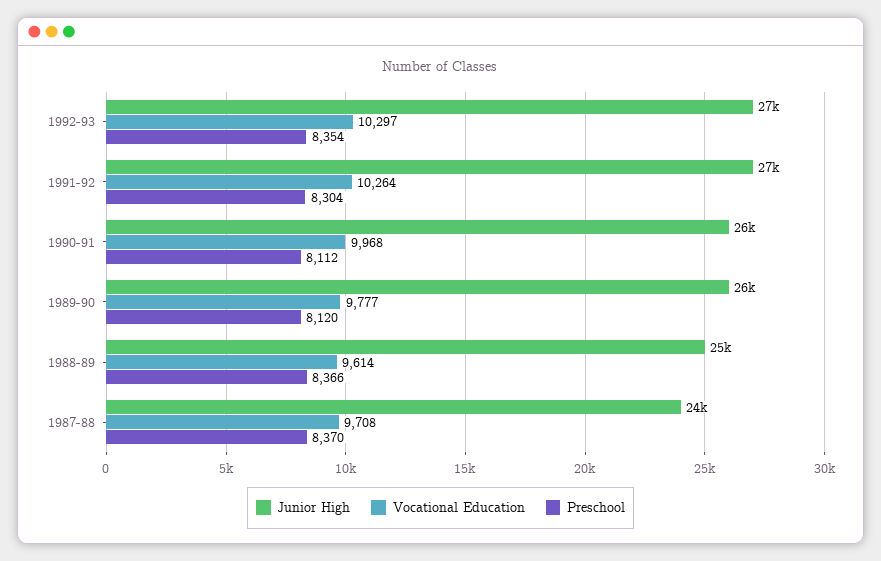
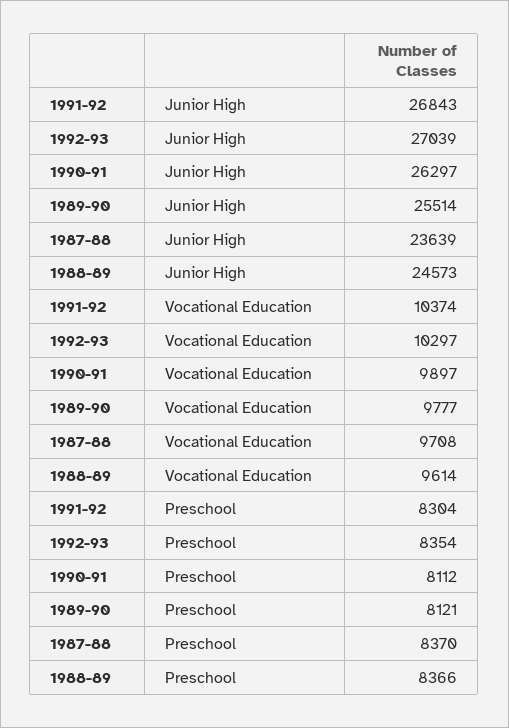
Vocational Education, 1991-92: 10264 -> 10374
Vocational Education, 1990-91: 9968 -> 9897
Preschool, 1989-90: 8120 -> 8121

